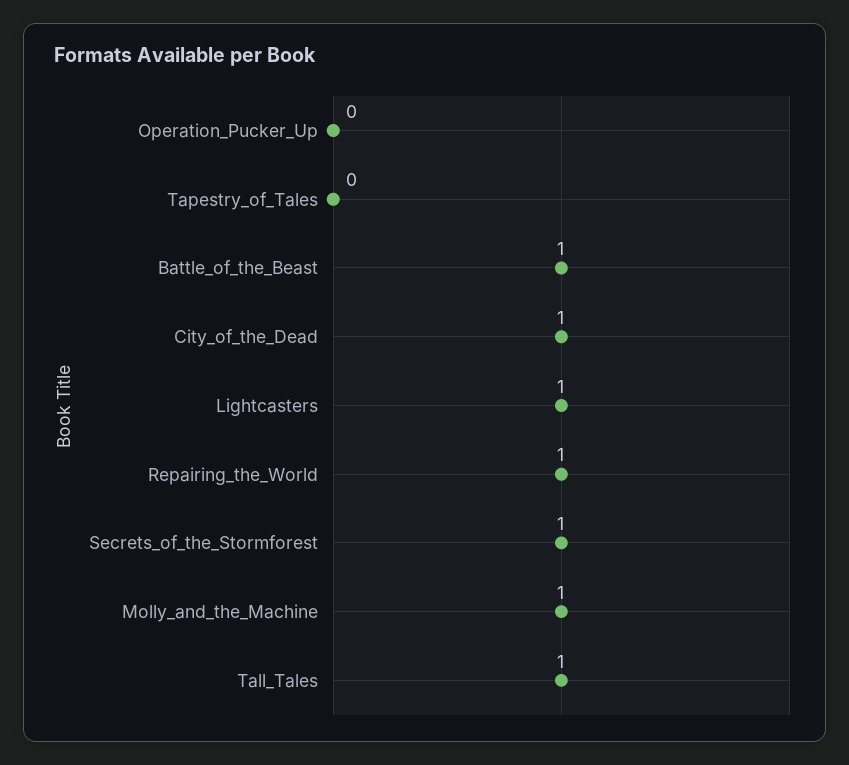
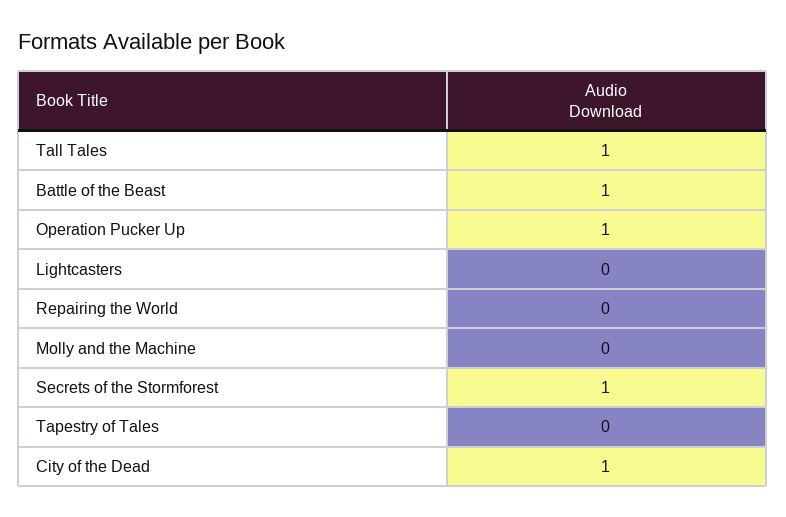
Operation_Pucker_Up: 0 -> 1
Lightcasters: 1 -> 0
Repairing_the_World: 1 -> 0
Molly_and_the_Machine: 1 -> 0

